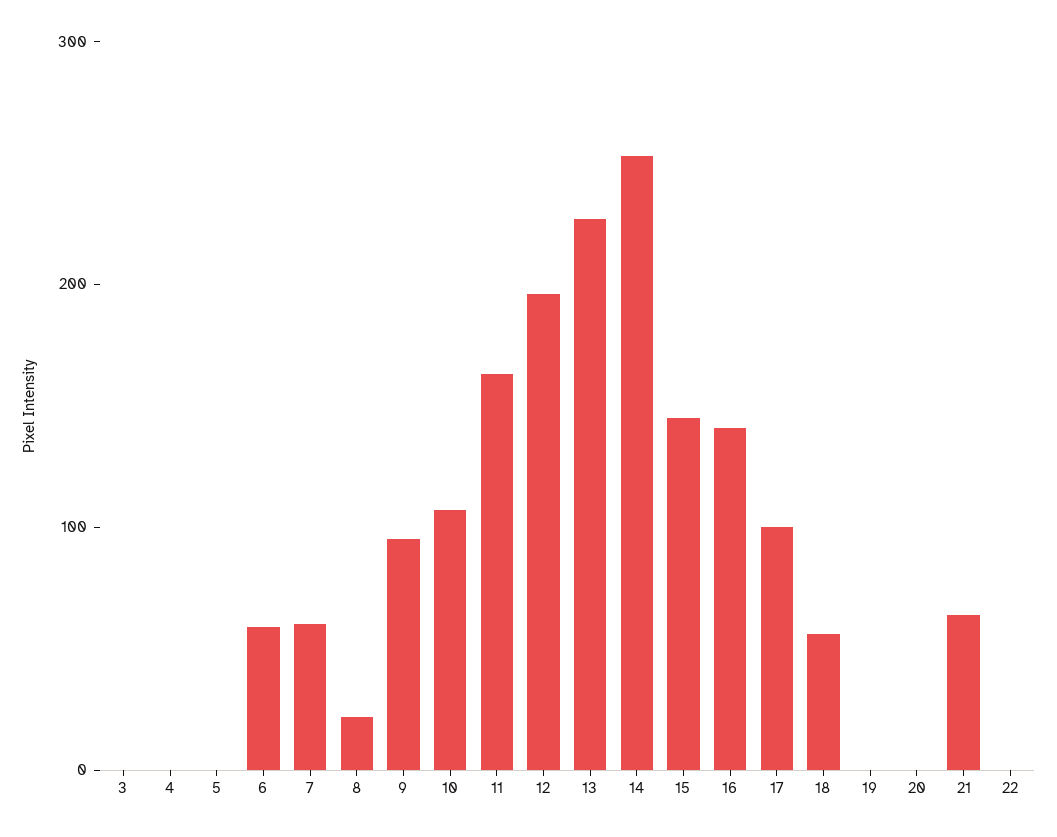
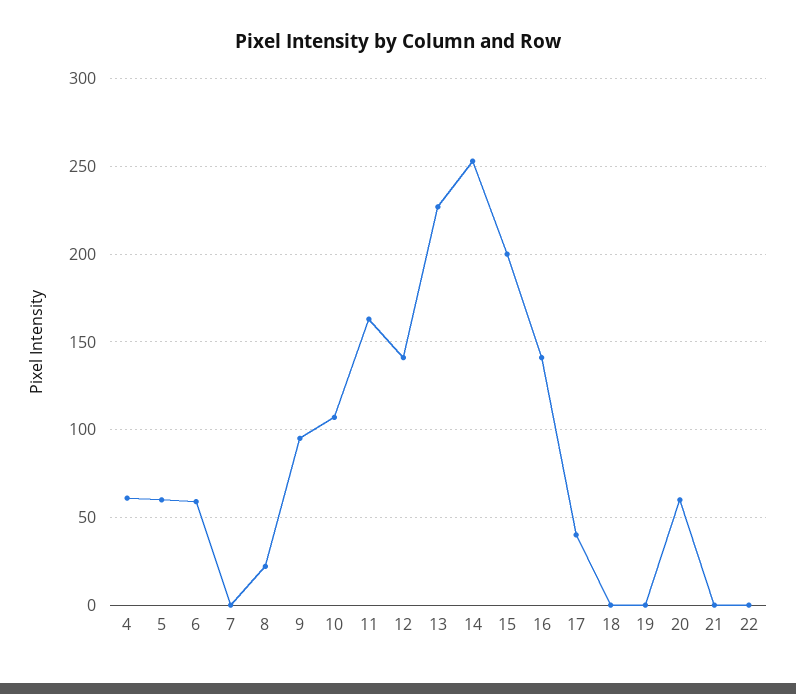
3: 0 -> none
4: 0 -> 60
5: 0 -> 60
7: 60 -> 0
12: 200 -> 140
15: 140 -> 200
17: 100 -> 40
18: 60 -> 0
20: 0 -> 60
21: 60 -> 0

